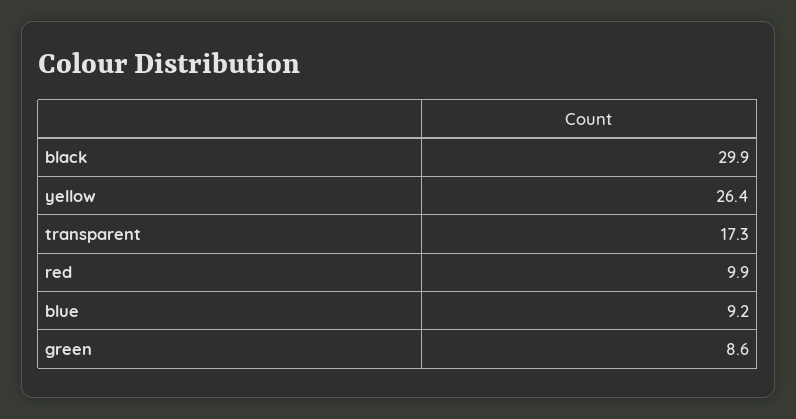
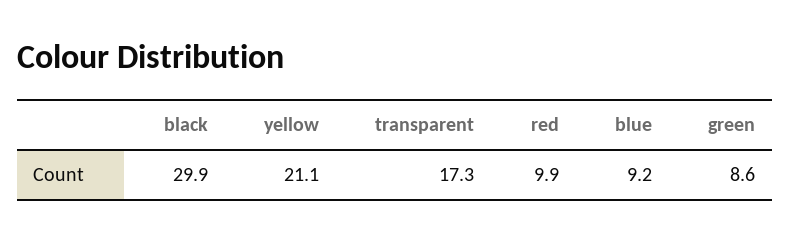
yellow: 26.4 -> 21.1

